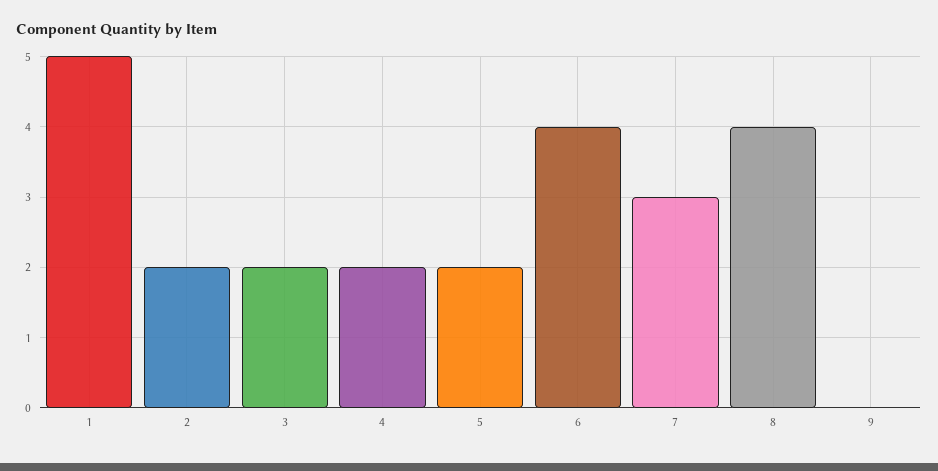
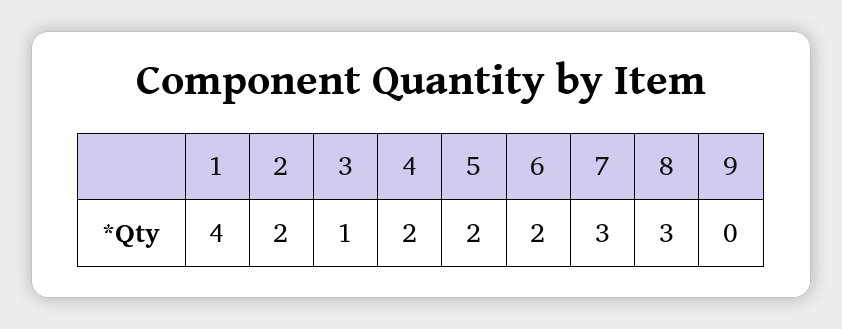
1: 5 -> 4
3: 2 -> 1
6: 4 -> 2
8: 4 -> 3

